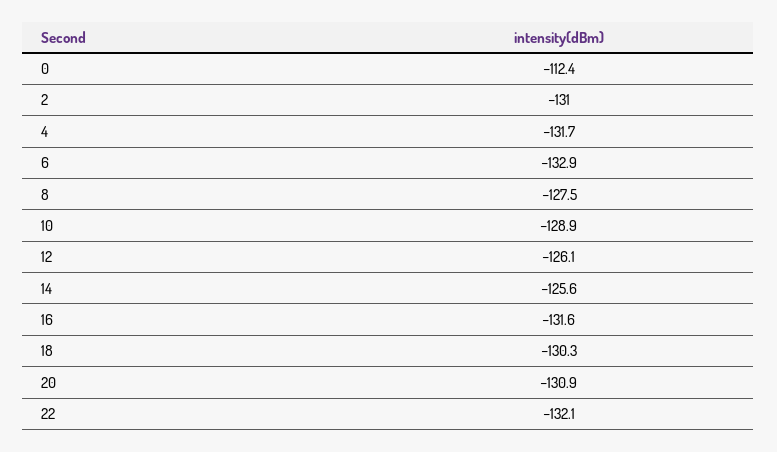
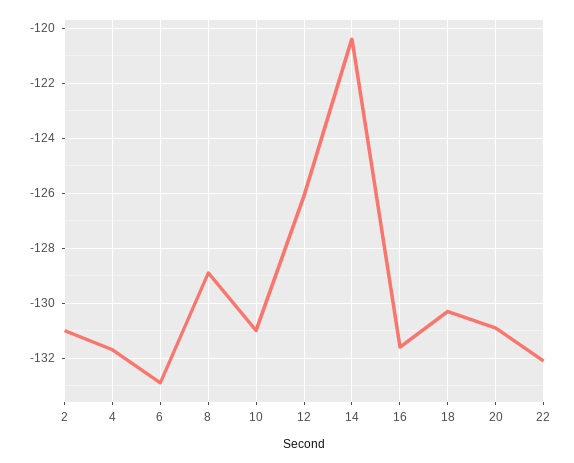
0: -112.4 -> none
8: -127.5 -> -129
10: -128.9 -> -131
14: -125.6 -> -120.5

